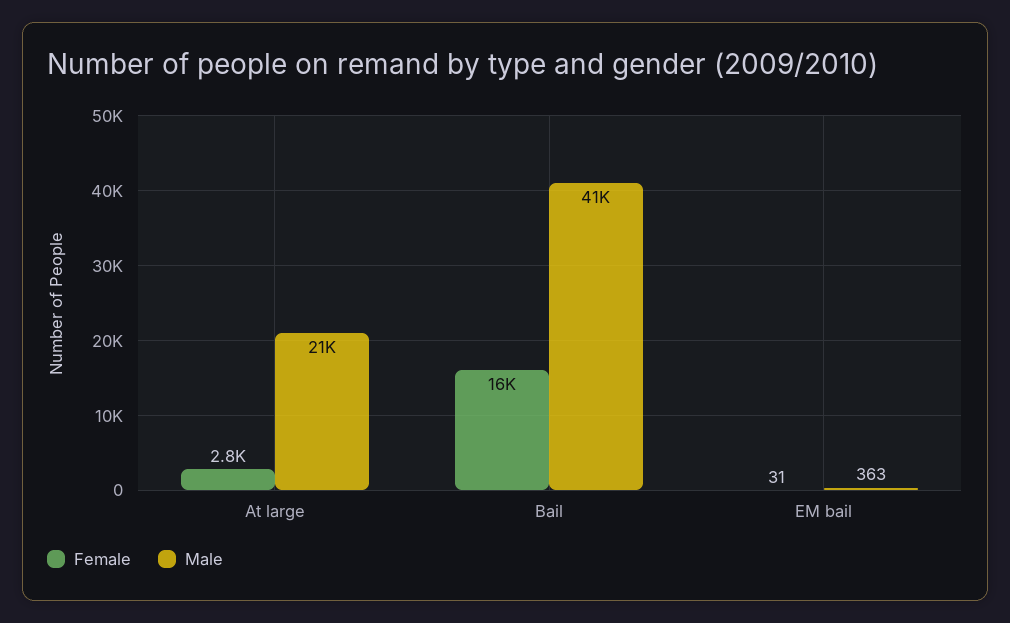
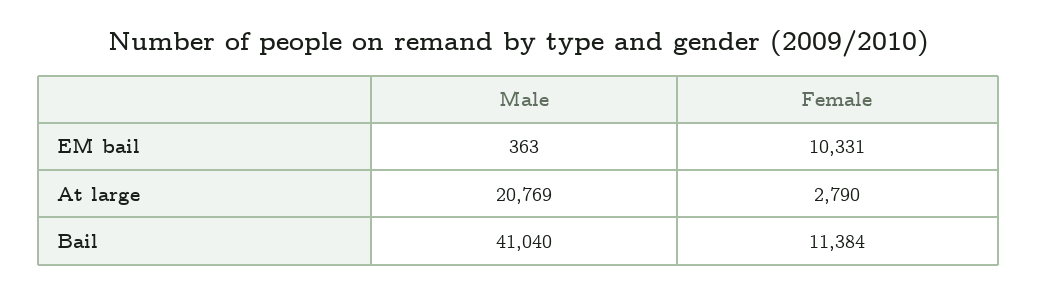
Female, Bail: 16000 -> 11384
Female, EM bail: 31 -> 10331

